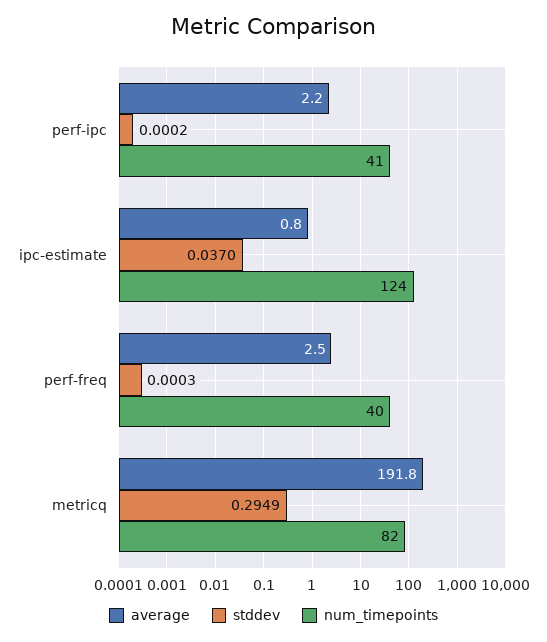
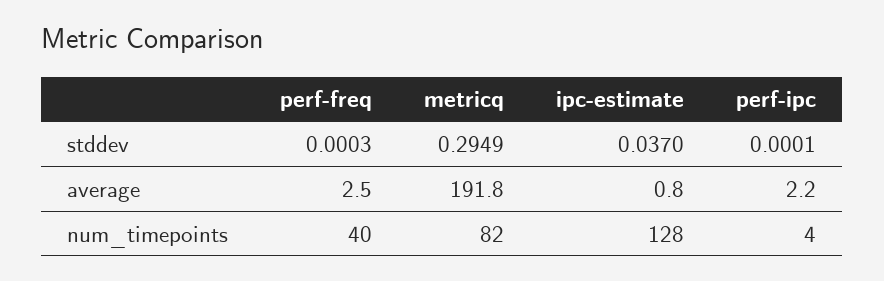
stddev, perf-ipc: 0.0002 -> 0.0001
num_timepoints, perf-ipc: 41 -> 4
num_timepoints, ipc-estimate: 124 -> 128

